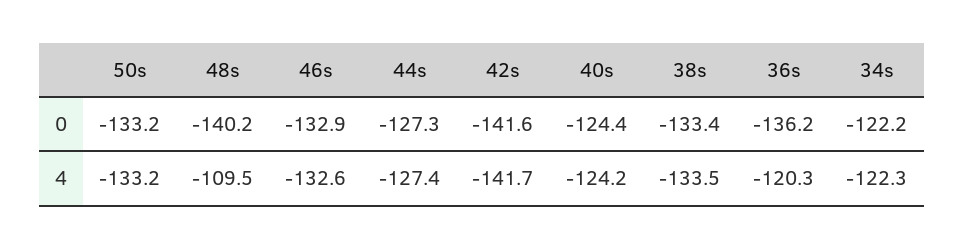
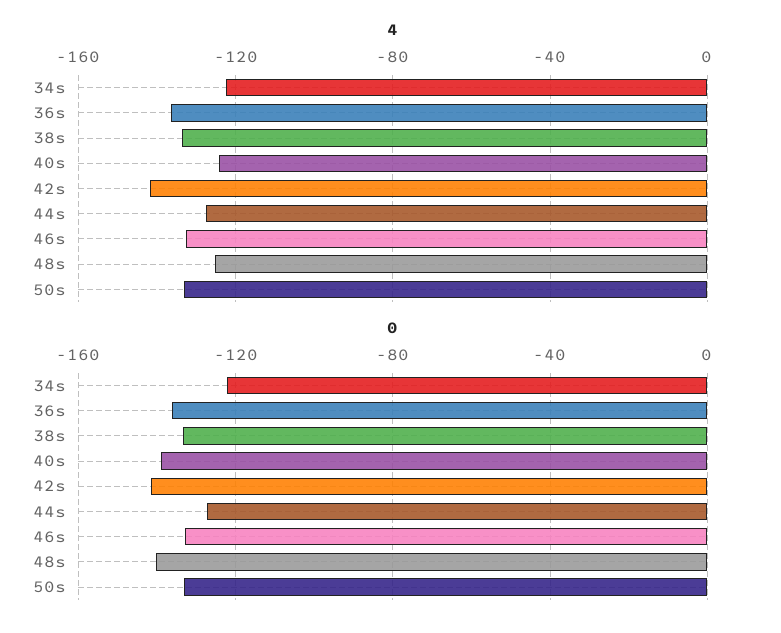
0, 40s: -124.4 -> -140
4, 48s: -109.5 -> -125
4, 36s: -120.3 -> -135

